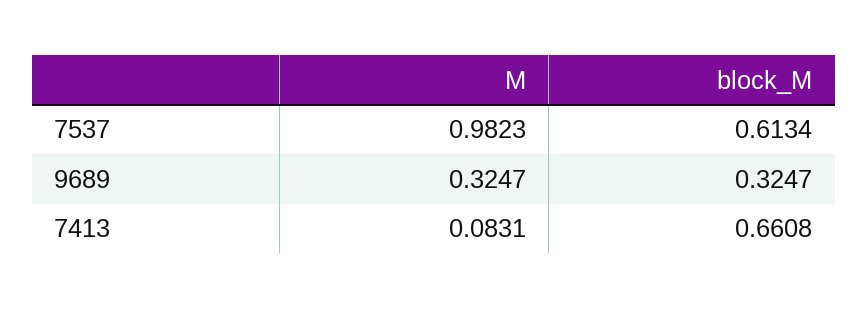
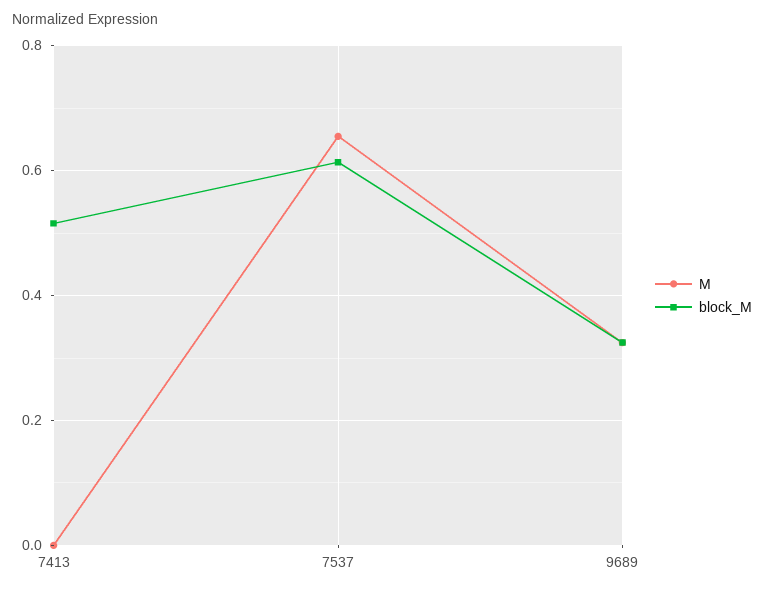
M, 7537: 0.9823 -> 0.66
M, 7413: 0.0831 -> 0
block_M, 7413: 0.6608 -> 0.52

